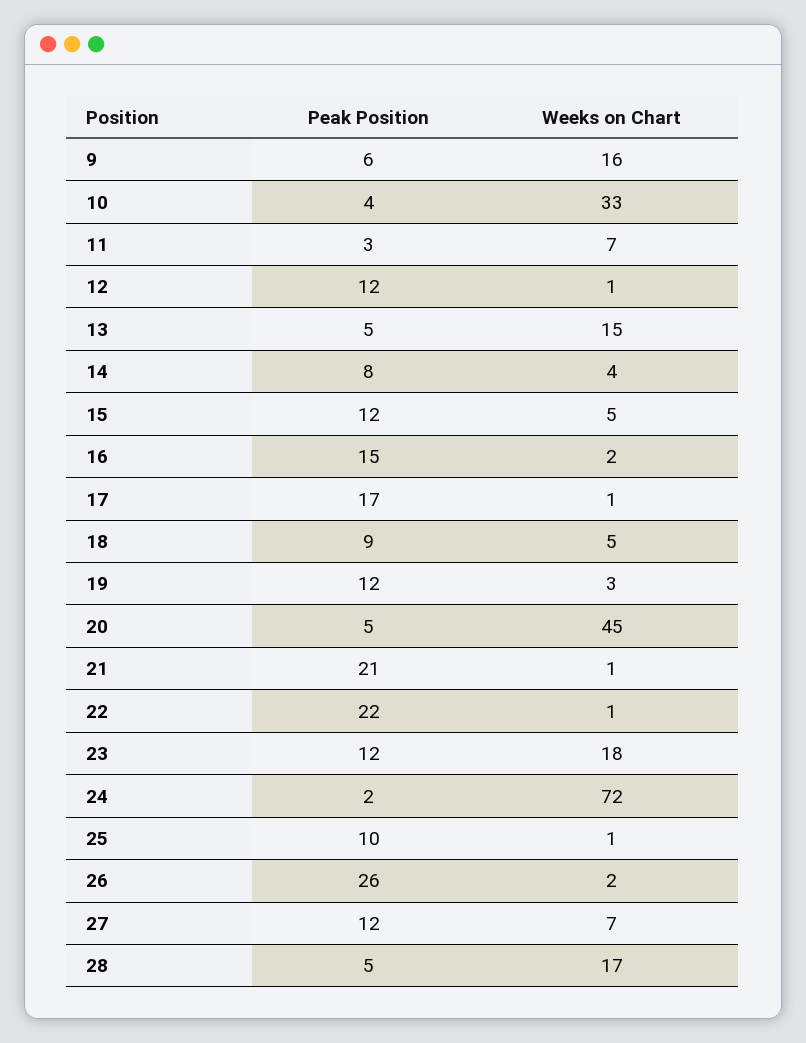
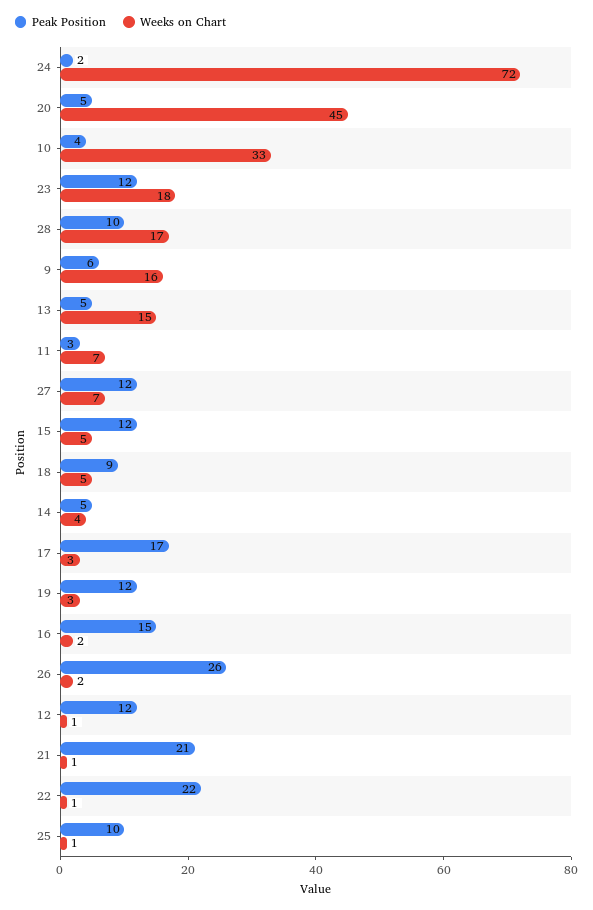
Peak Position, 14: 8 -> 5
Weeks on Chart, 17: 1 -> 3
Peak Position, 28: 5 -> 10

